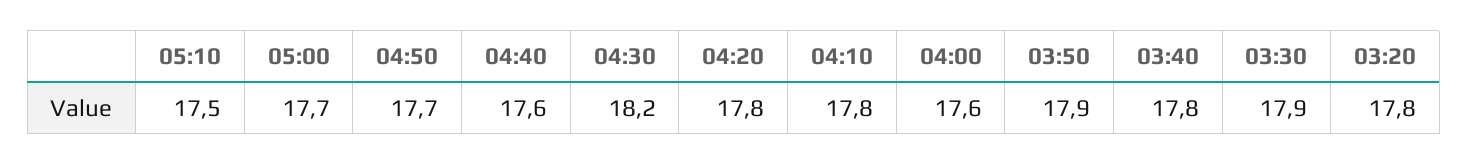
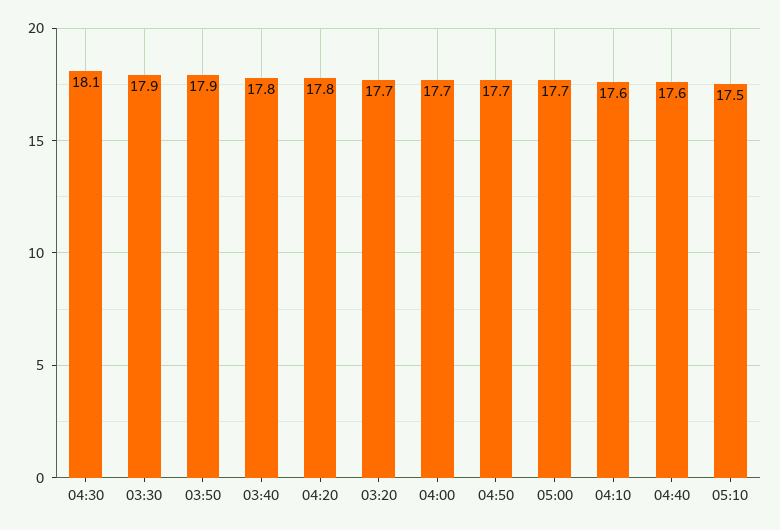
04:30: 18.2 -> 18.1
04:10: 17.8 -> 17.6
04:00: 17.6 -> 17.7
03:20: 17.8 -> 17.7

